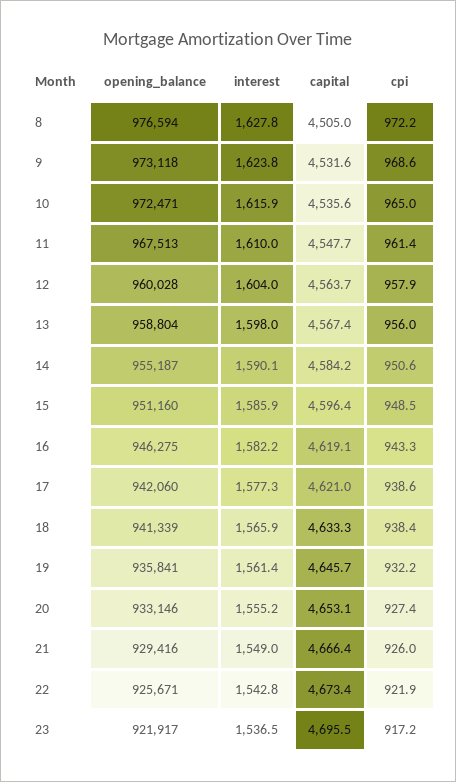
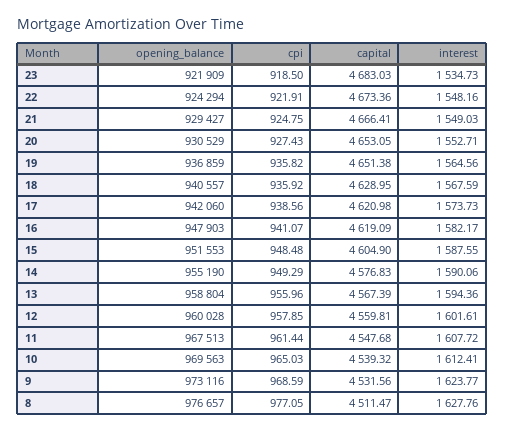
opening_balance, 8: 976594 -> 976657
capital, 8: 4505 -> 4511.47
cpi, 8: 972.2 -> 977.05
opening_balance, 9: 973118 -> 973116
opening_balance, 10: 972471 -> 969563
interest, 10: 1615.9 -> 1612.41
capital, 10: 4535.6 -> 4539.32
interest, 11: 1610 -> 1607.72
interest, 12: 1604 -> 1601.61
capital, 12: 4563.7 -> 4559.81
interest, 13: 1598 -> 1594.36
opening_balance, 14: 955187 -> 955190
capital, 14: 4584.2 -> 4576.83
cpi, 14: 950.6 -> 949.29
opening_balance, 15: 951160 -> 951553
interest, 15: 1585.9 -> 1587.55
capital, 15: 4596.4 -> 4604.9
opening_balance, 16: 946275 -> 947903
cpi, 16: 943.3 -> 941.07
interest, 17: 1577.3 -> 1573.73
opening_balance, 18: 941339 -> 940557
interest, 18: 1565.9 -> 1567.59
capital, 18: 4633.3 -> 4628.95
cpi, 18: 938.4 -> 935.92
opening_balance, 19: 935841 -> 936859
interest, 19: 1561.4 -> 1564.56
capital, 19: 4645.7 -> 4651.38
cpi, 19: 932.2 -> 935.82
opening_balance, 20: 933146 -> 930529
interest, 20: 1555.2 -> 1552.71
opening_balance, 21: 929416 -> 929427
cpi, 21: 926 -> 924.75
opening_balance, 22: 925671 -> 924294
interest, 22: 1542.8 -> 1548.16
opening_balance, 23: 921917 -> 921909
interest, 23: 1536.5 -> 1534.73
capital, 23: 4695.5 -> 4683.03
cpi, 23: 917.2 -> 918.5

